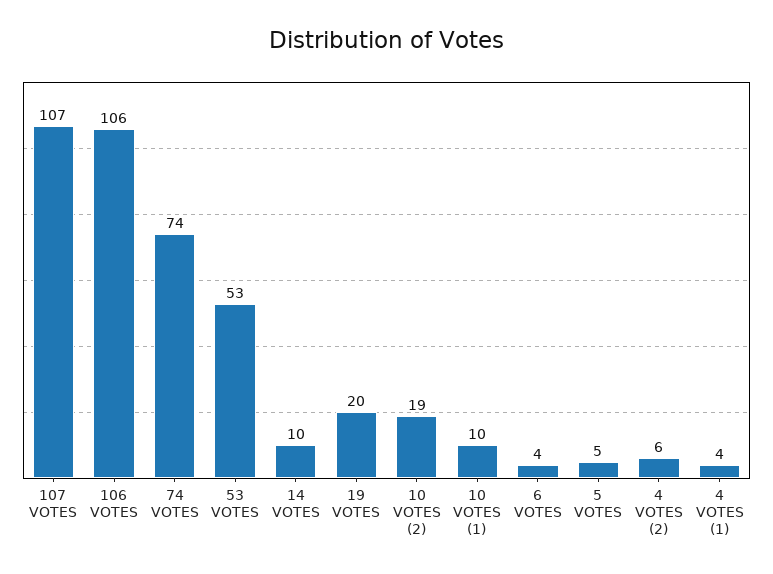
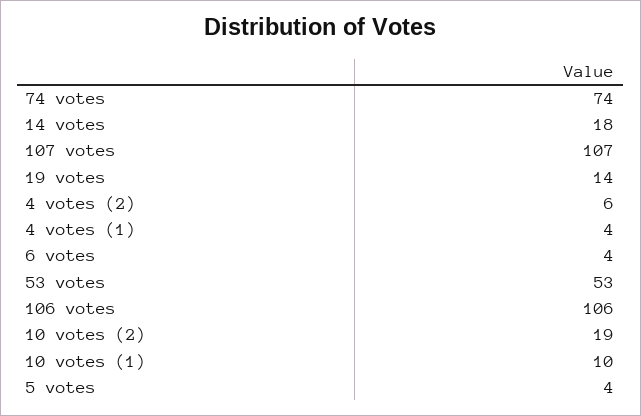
14 VOTES: 10 -> 18
19 VOTES: 20 -> 14
5 VOTES: 5 -> 4

